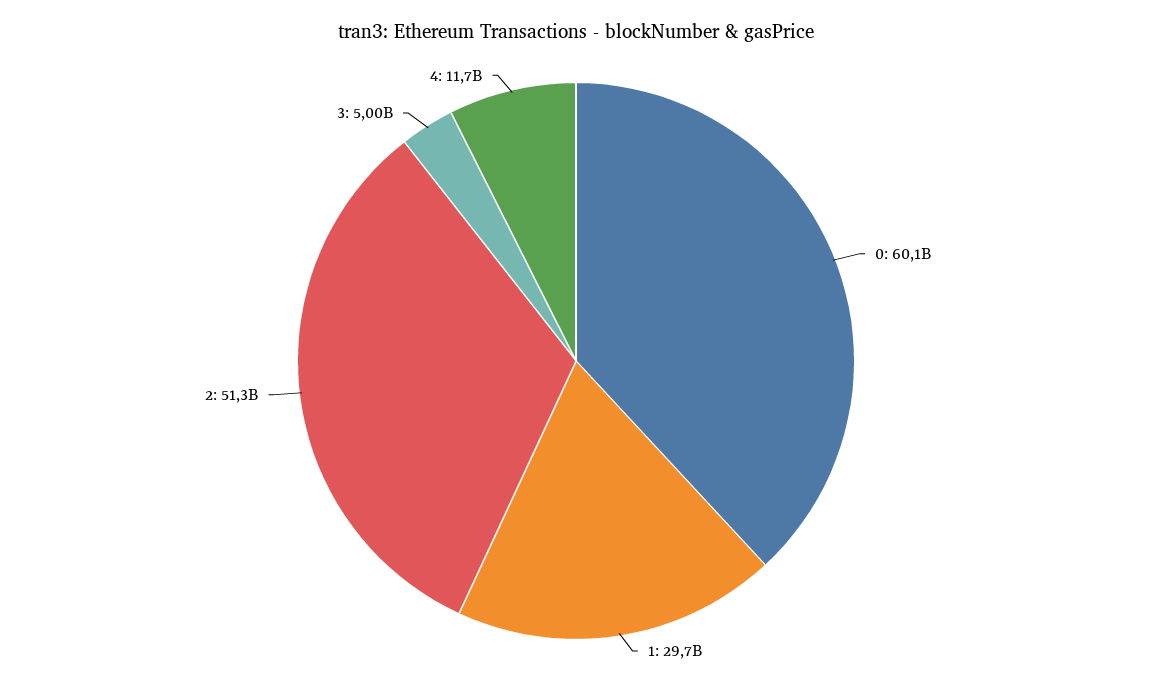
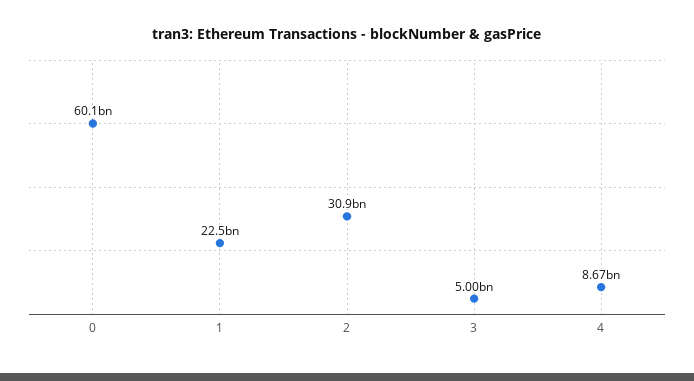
1: 29700000000 -> 22500000000
2: 51300000000 -> 30900000000
4: 11700000000 -> 8670000000

